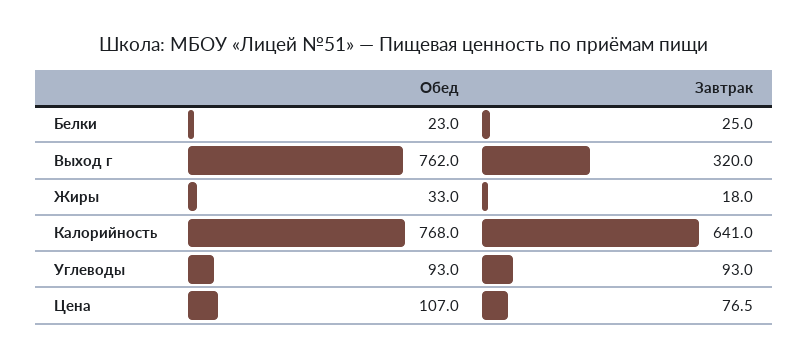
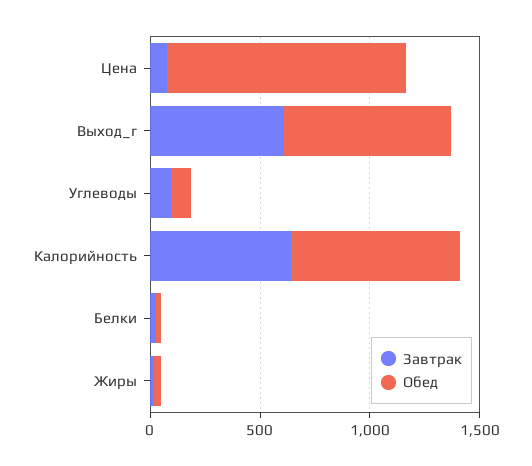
Завтрак, Выход г: 320 -> 600
Обед, Цена: 107 -> 1100

